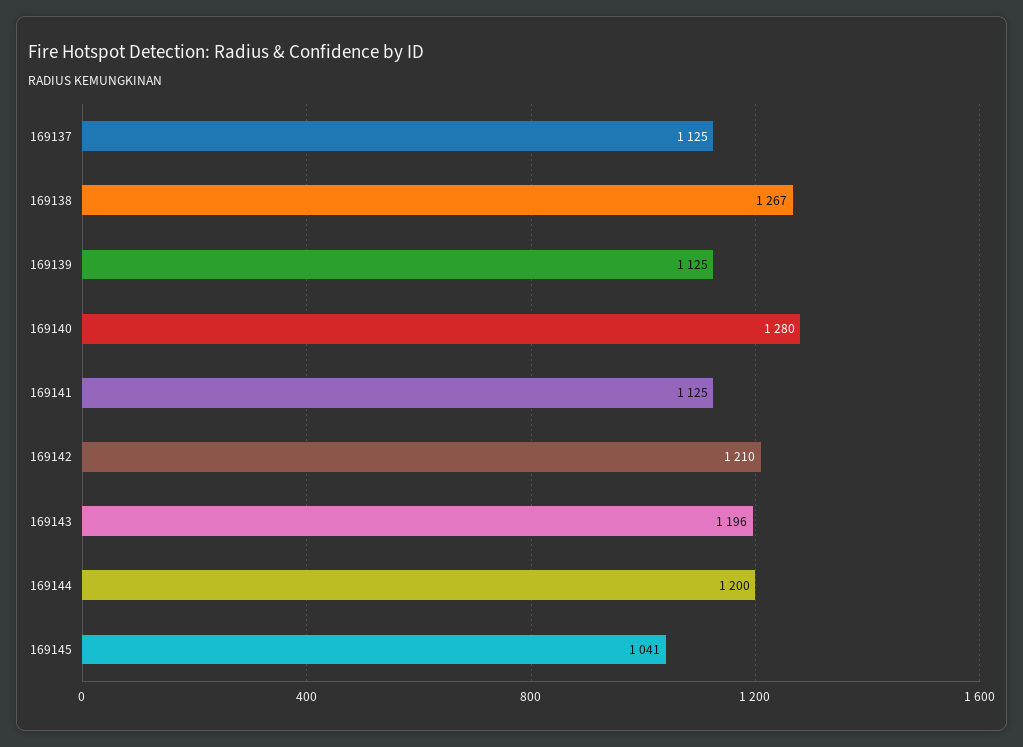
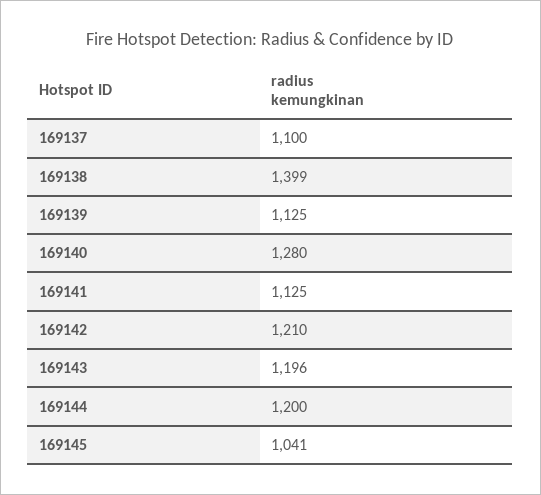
169137: 1125 -> 1100
169138: 1267 -> 1399

